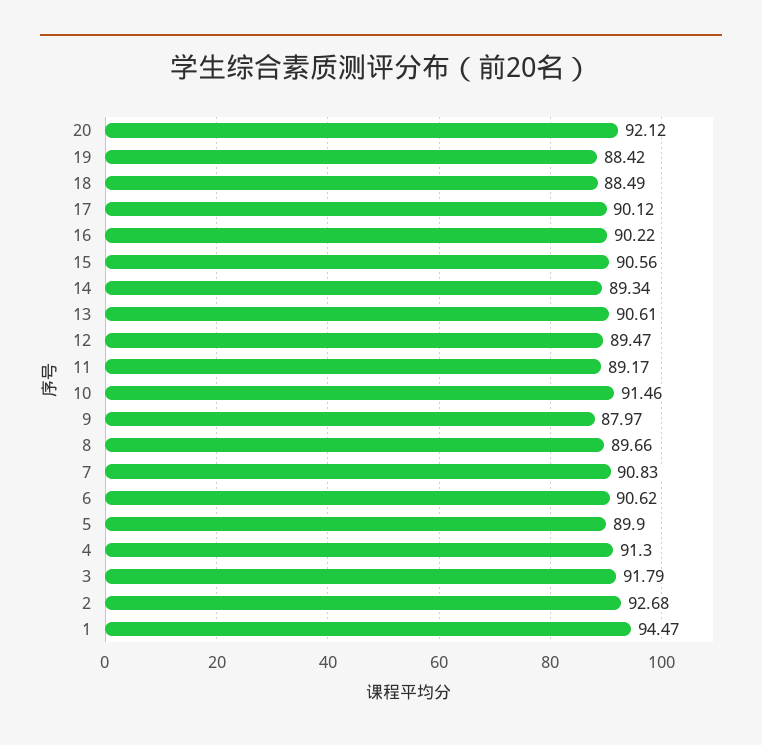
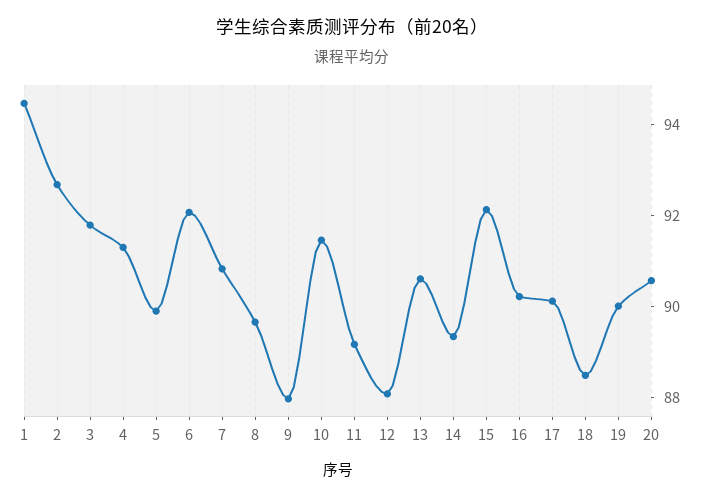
20: 92.12 -> 90.5
19: 88.42 -> 90
15: 90.56 -> 92
12: 89.47 -> 88
6: 90.62 -> 92

